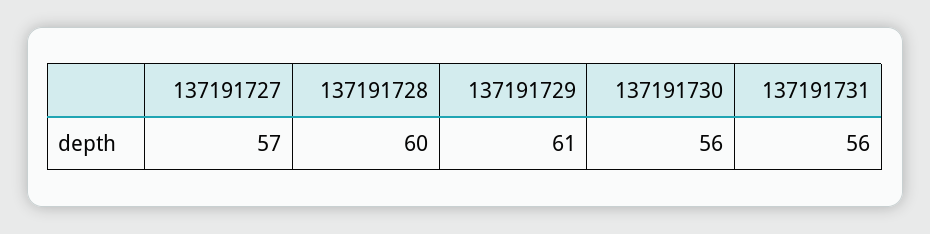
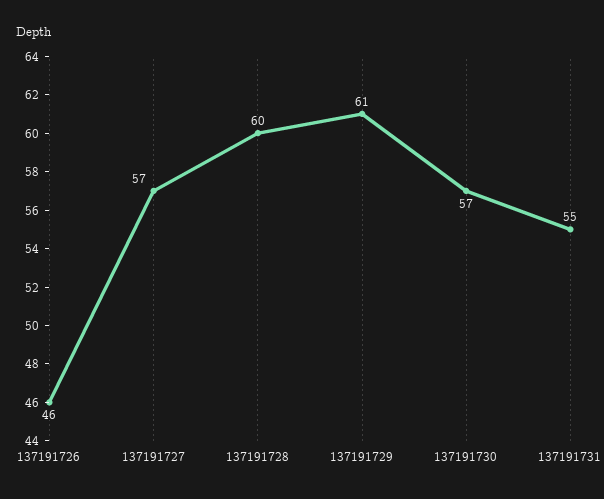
137191730: 56 -> 57
137191731: 56 -> 55
137191726: none -> 46

